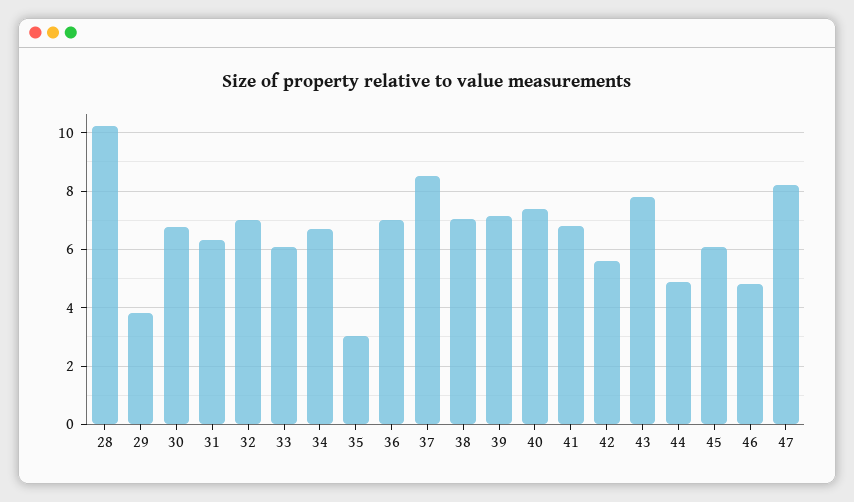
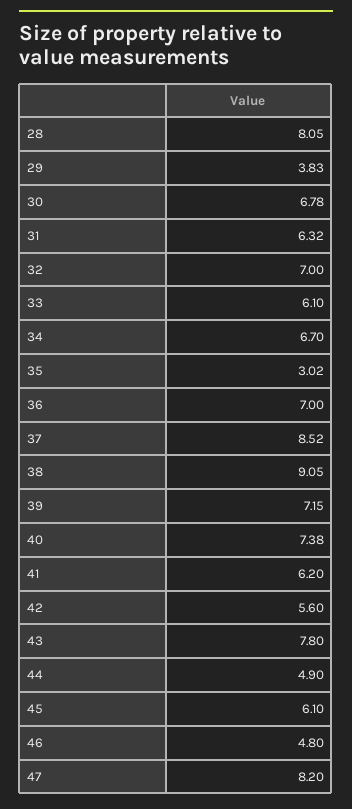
28: 10.25 -> 8.05
38: 7 -> 9.05
41: 6.75 -> 6.2

